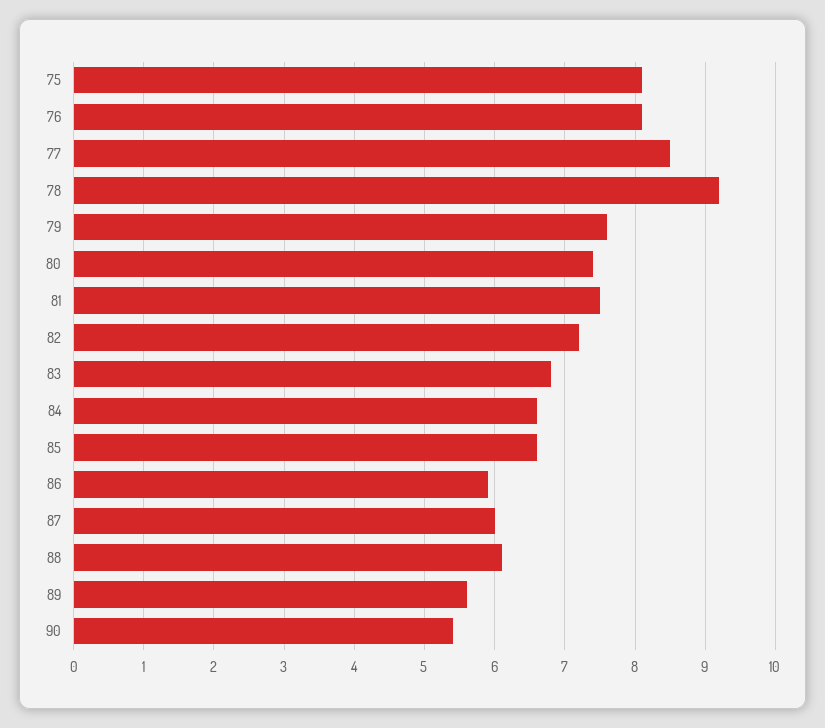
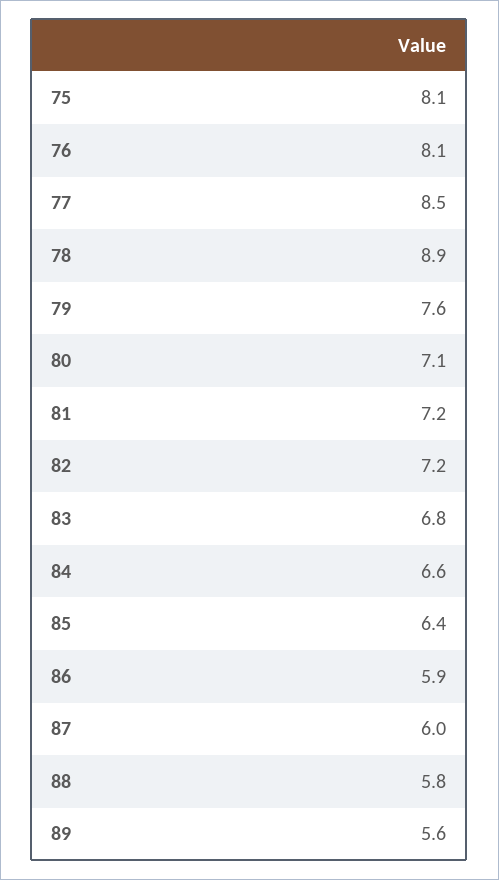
78: 9.2 -> 8.9
80: 7.4 -> 7.1
81: 7.5 -> 7.2
85: 6.6 -> 6.4
88: 6.1 -> 5.8
90: 5.4 -> none

